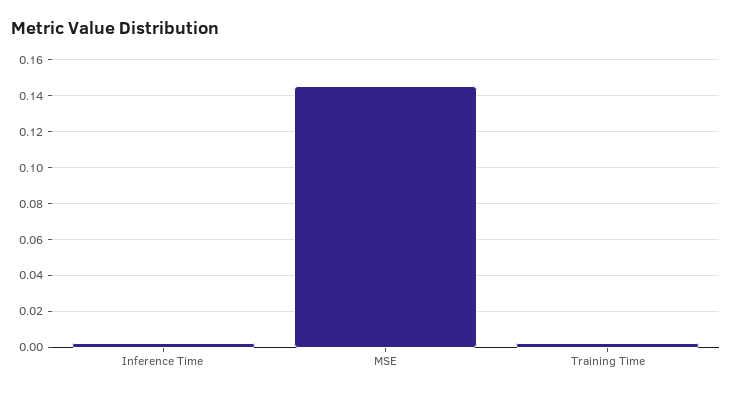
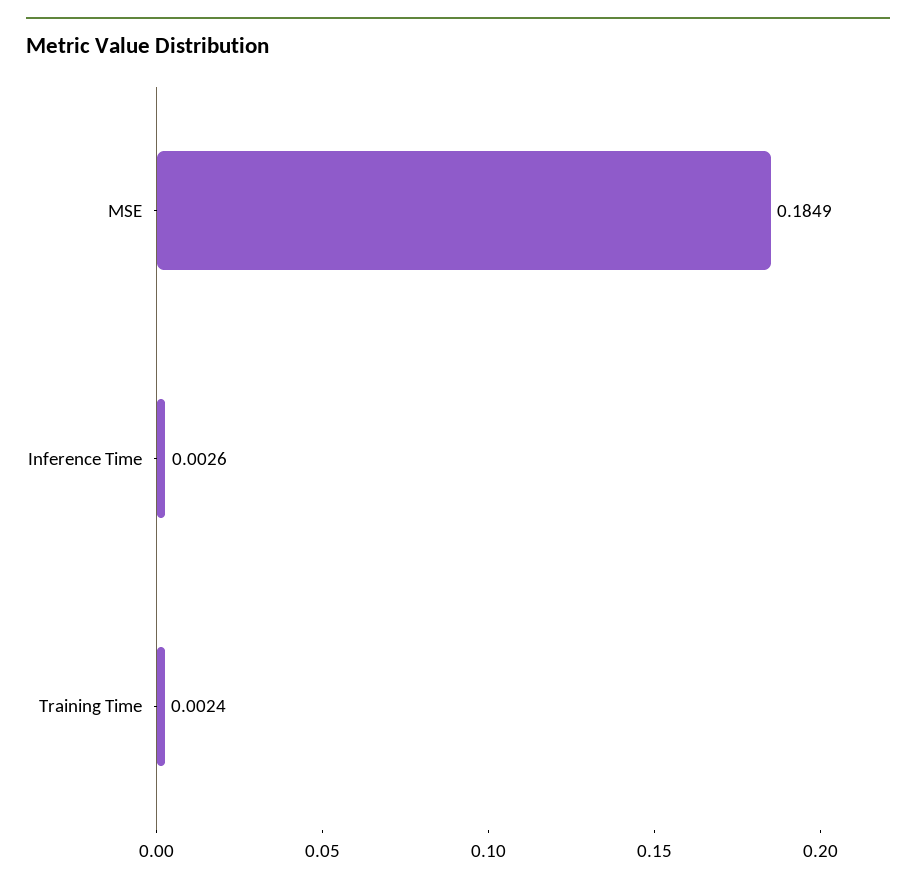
MSE: 0.145 -> 0.1849

